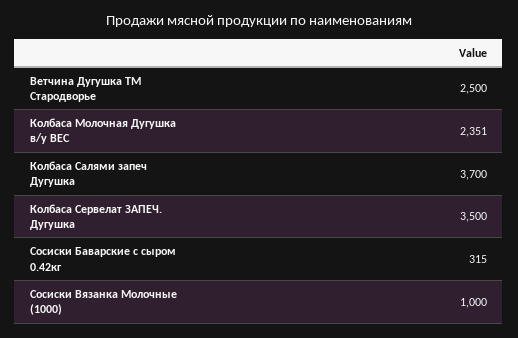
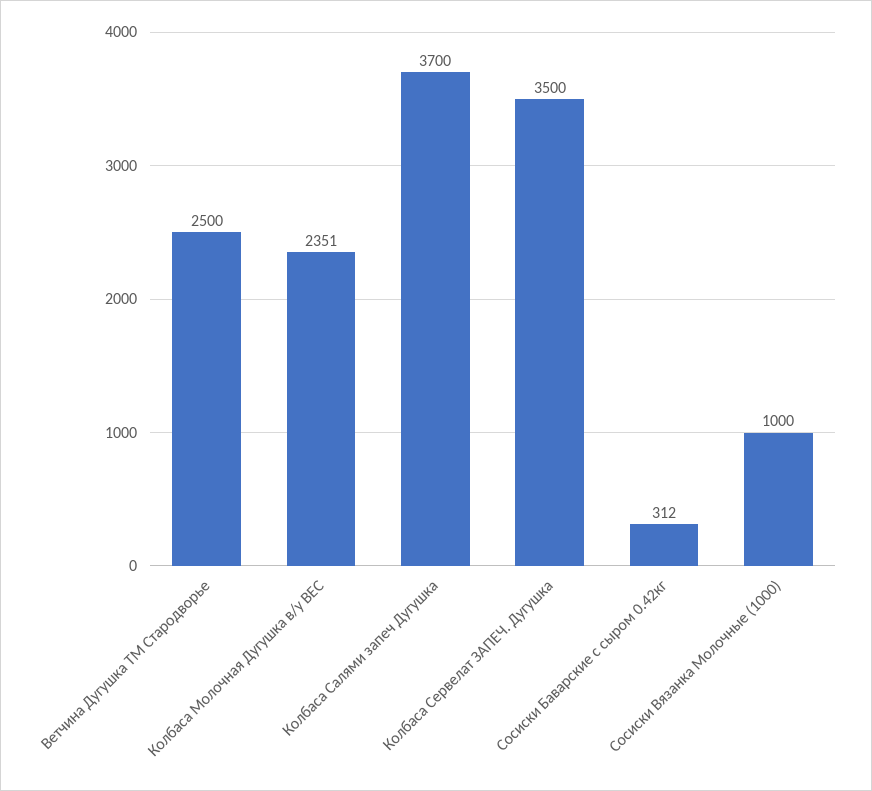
Сосиски Баварские с сыром 0.42кг: 315 -> 312

